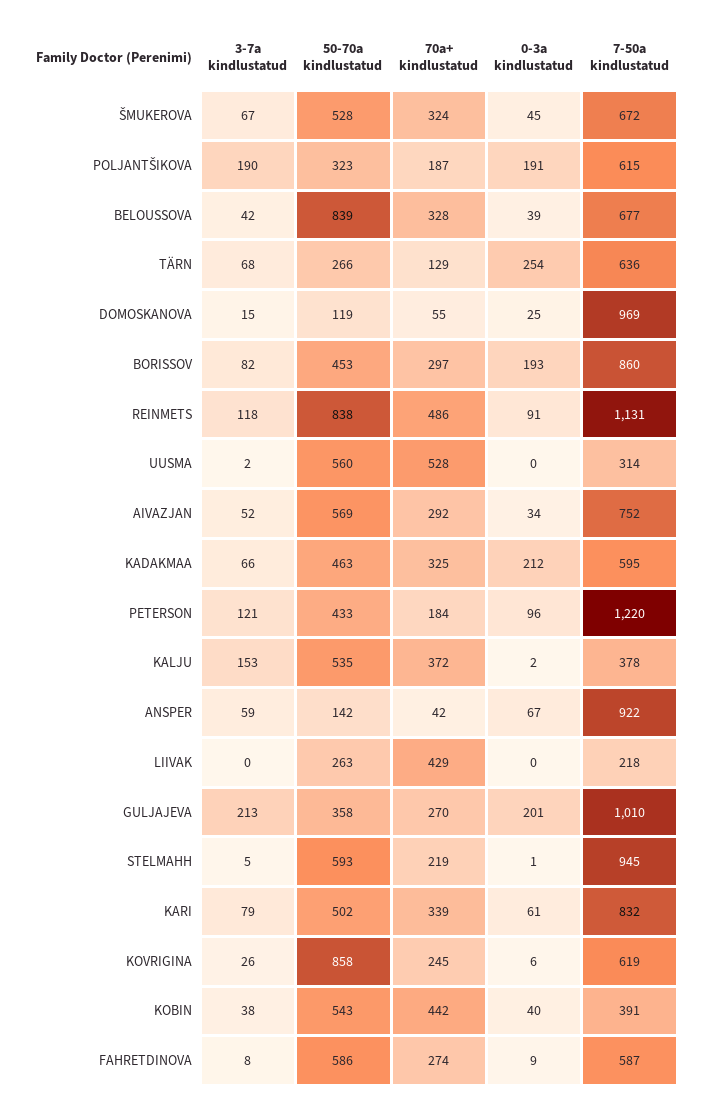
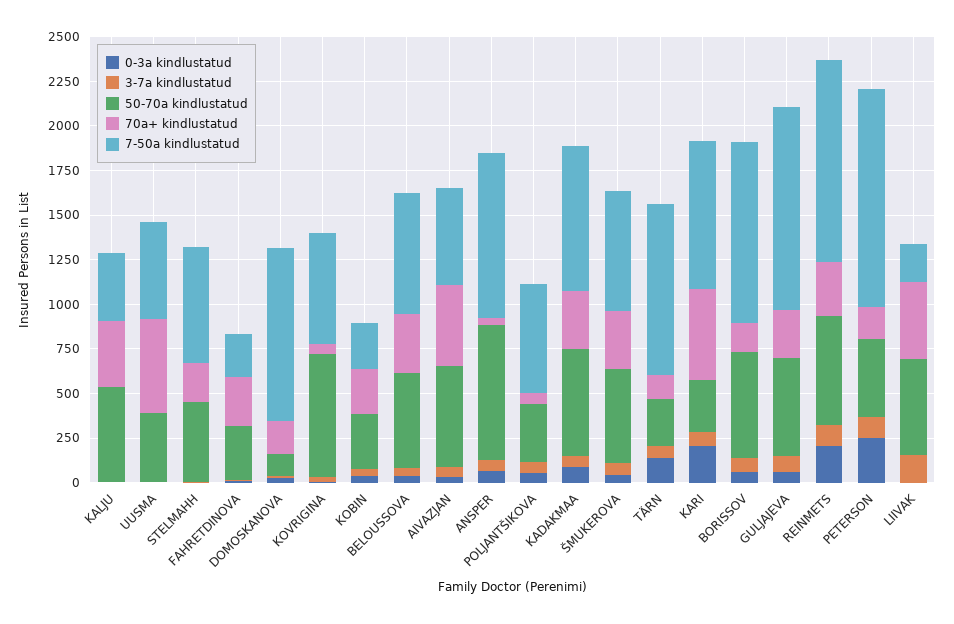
3-7a kindlustatud, POLJANTŠIKOVA: 190 -> 50
70a+ kindlustatud, POLJANTŠIKOVA: 187 -> 50
0-3a kindlustatud, POLJANTŠIKOVA: 191 -> 50
50-70a kindlustatud, BELOUSSOVA: 839 -> 550
0-3a kindlustatud, TÄRN: 254 -> 150
7-50a kindlustatud, TÄRN: 636 -> 950
70a+ kindlustatud, DOMOSKANOVA: 55 -> 200
50-70a kindlustatud, BORISSOV: 453 -> 600
70a+ kindlustatud, BORISSOV: 297 -> 150
0-3a kindlustatud, BORISSOV: 193 -> 50
7-50a kindlustatud, BORISSOV: 860 -> 1000
50-70a kindlustatud, REINMETS: 838 -> 600
70a+ kindlustatud, REINMETS: 486 -> 300
0-3a kindlustatud, REINMETS: 91 -> 200
50-70a kindlustatud, UUSMA: 560 -> 400
7-50a kindlustatud, UUSMA: 314 -> 550
70a+ kindlustatud, AIVAZJAN: 292 -> 450
7-50a kindlustatud, AIVAZJAN: 752 -> 550
50-70a kindlustatud, KADAKMAA: 463 -> 600
0-3a kindlustatud, KADAKMAA: 212 -> 100
7-50a kindlustatud, KADAKMAA: 595 -> 800
0-3a kindlustatud, PETERSON: 96 -> 250
3-7a kindlustatud, KALJU: 153 -> 0
50-70a kindlustatud, ANSPER: 142 -> 750
3-7a kindlustatud, LIIVAK: 0 -> 150
50-70a kindlustatud, LIIVAK: 263 -> 550
3-7a kindlustatud, GULJAJEVA: 213 -> 100
50-70a kindlustatud, GULJAJEVA: 358 -> 550
0-3a kindlustatud, GULJAJEVA: 201 -> 50
7-50a kindlustatud, GULJAJEVA: 1010 -> 1150
50-70a kindlustatud, STELMAHH: 593 -> 450
7-50a kindlustatud, STELMAHH: 945 -> 650
50-70a kindlustatud, KARI: 502 -> 300
70a+ kindlustatud, KARI: 339 -> 500
0-3a kindlustatud, KARI: 61 -> 200
50-70a kindlustatud, KOVRIGINA: 858 -> 700
70a+ kindlustatud, KOVRIGINA: 245 -> 50
50-70a kindlustatud, KOBIN: 543 -> 300
70a+ kindlustatud, KOBIN: 442 -> 250
7-50a kindlustatud, KOBIN: 391 -> 250
50-70a kindlustatud, FAHRETDINOVA: 586 -> 300
7-50a kindlustatud, FAHRETDINOVA: 587 -> 250

